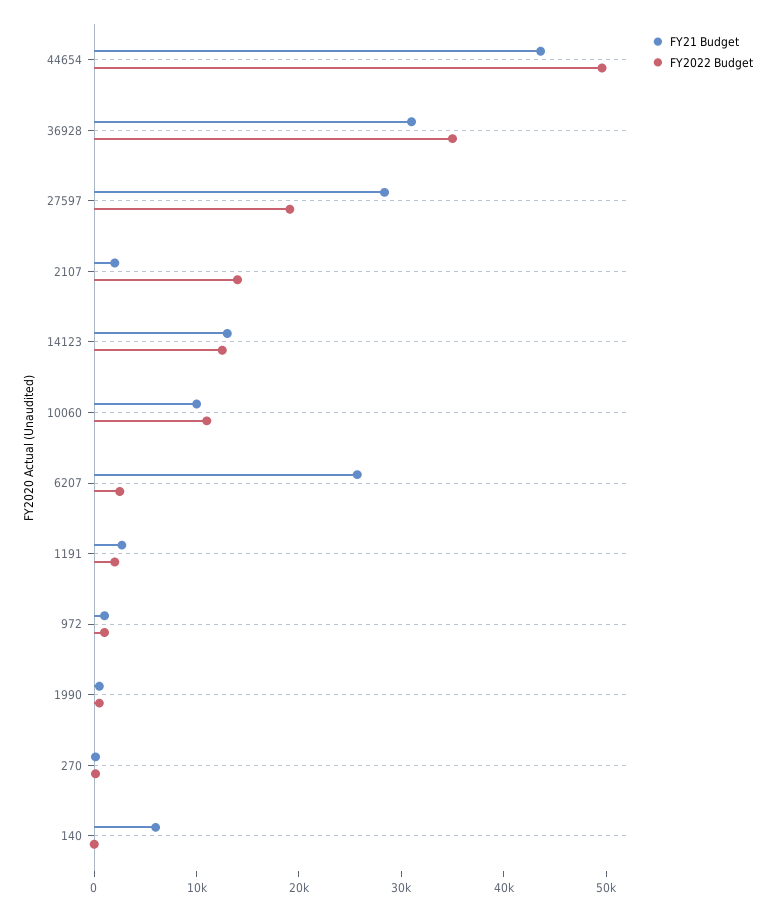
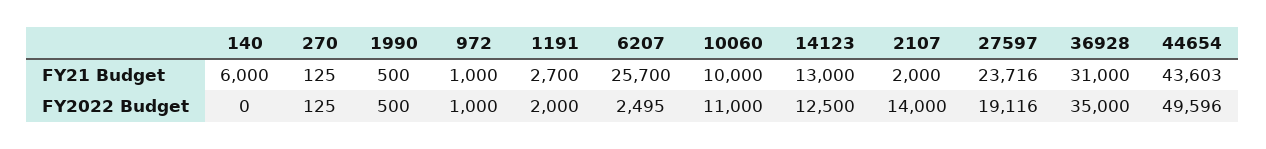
FY21 Budget, 27597: 28000 -> 23716

